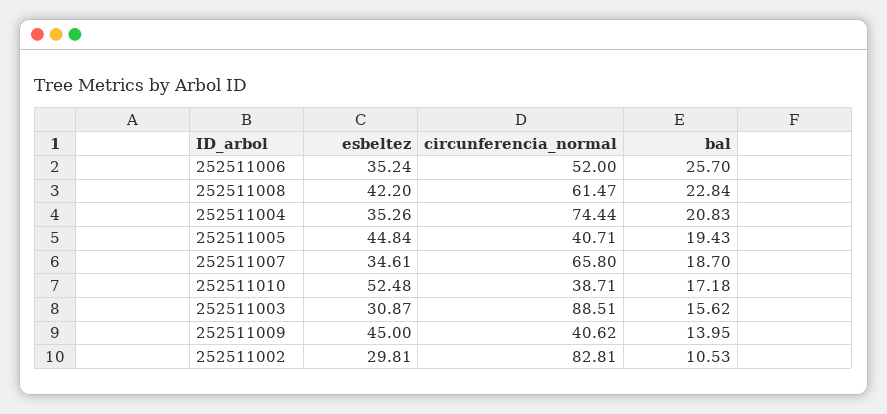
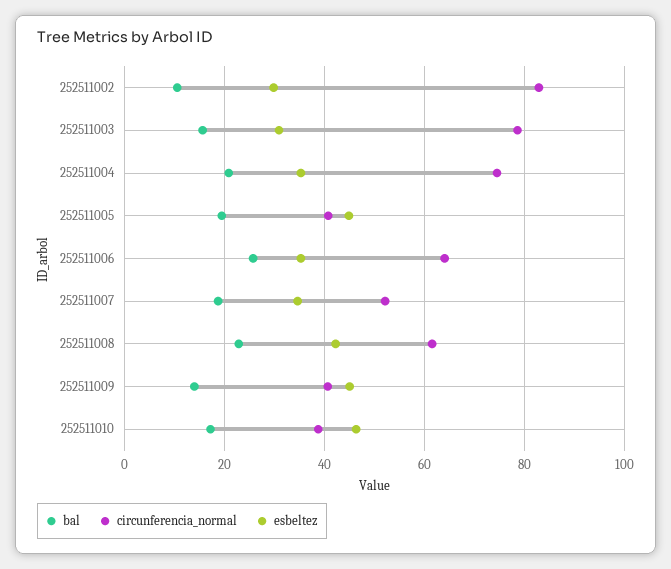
circunferencia_normal, 252511006: 52 -> 64
circunferencia_normal, 252511007: 65.8 -> 52
esbeltez, 252511010: 52.48 -> 46
circunferencia_normal, 252511003: 88.51 -> 78

